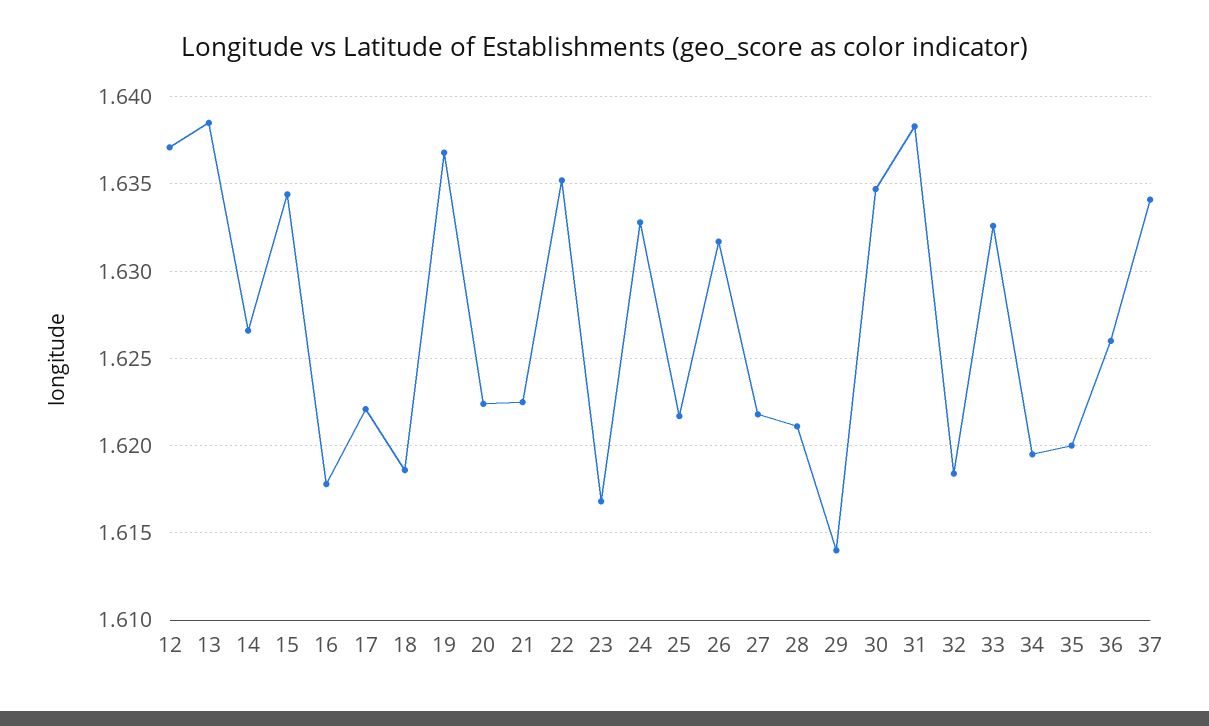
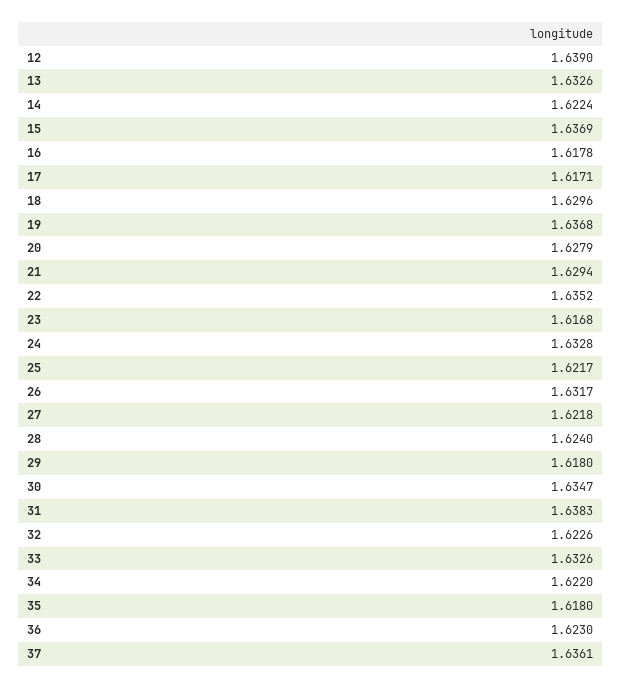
12: 1.637 -> 1.639
13: 1.6385 -> 1.6326
14: 1.6265 -> 1.6224
15: 1.6345 -> 1.6369
17: 1.622 -> 1.6171
18: 1.6185 -> 1.6296
20: 1.6225 -> 1.6279
21: 1.6225 -> 1.6294
28: 1.621 -> 1.624
29: 1.614 -> 1.618
32: 1.6185 -> 1.6226
34: 1.6195 -> 1.622
35: 1.62 -> 1.618
36: 1.626 -> 1.623
37: 1.634 -> 1.6361

